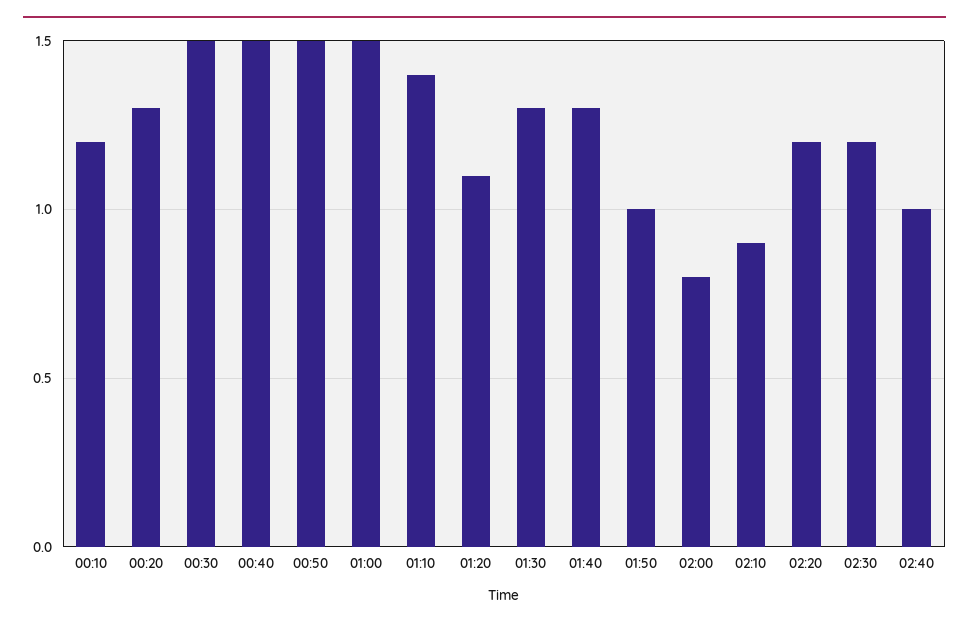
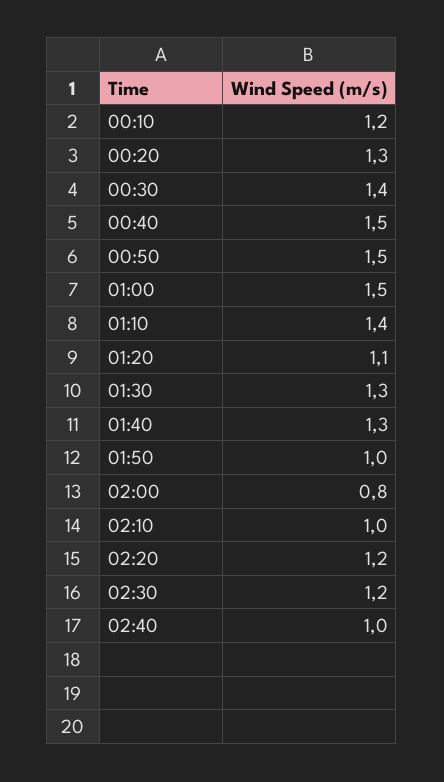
00:30: 1.5 -> 1.4
02:10: 0.9 -> 1

